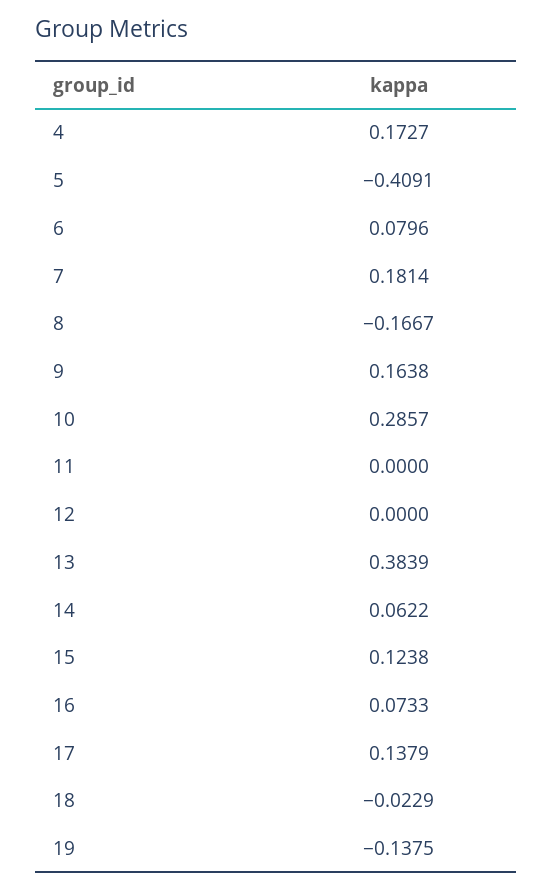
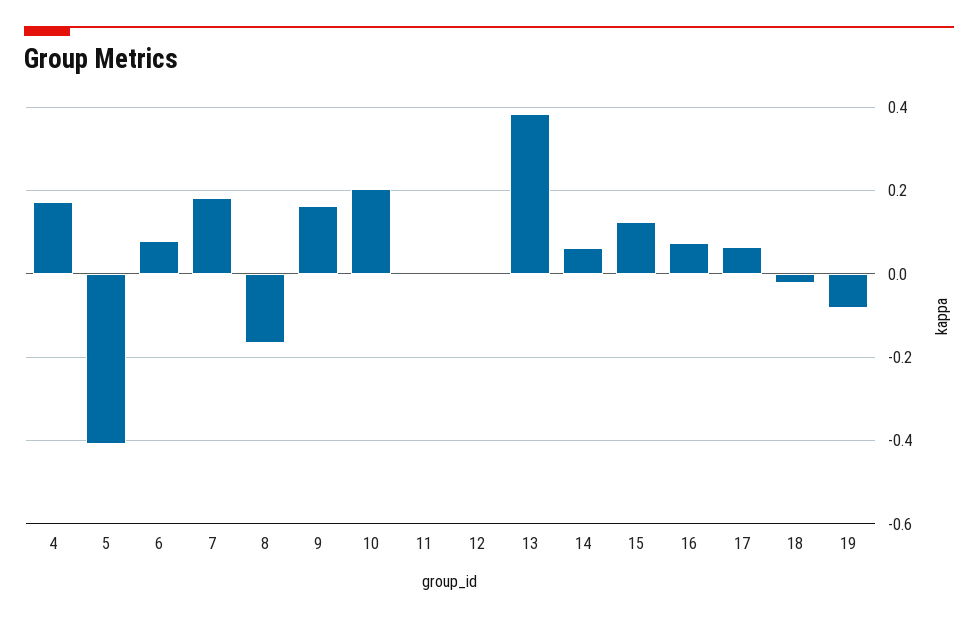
10: 0.2857 -> 0.2
17: 0.1379 -> 0.06
19: -0.1375 -> -0.08

